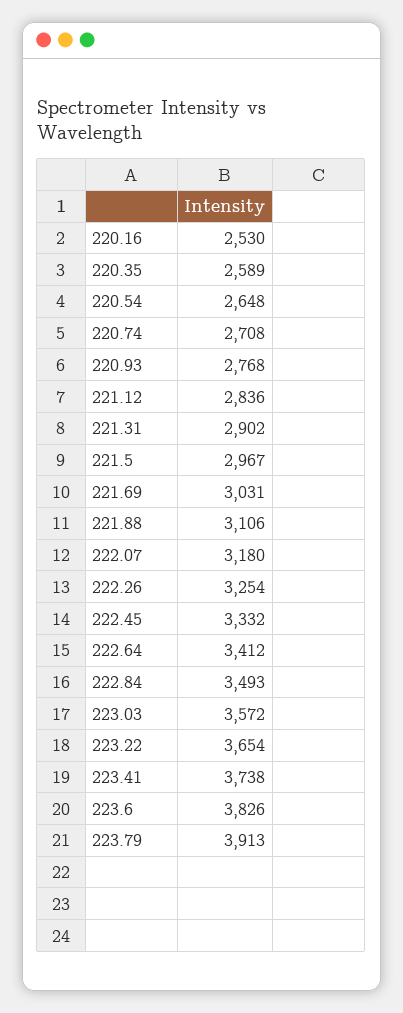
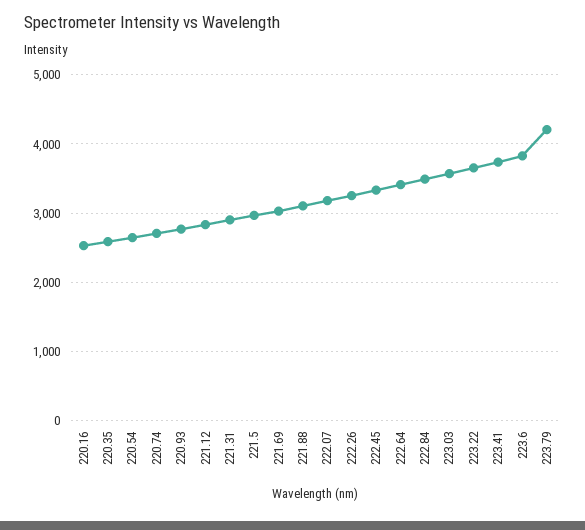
223.79: 3913 -> 4200

